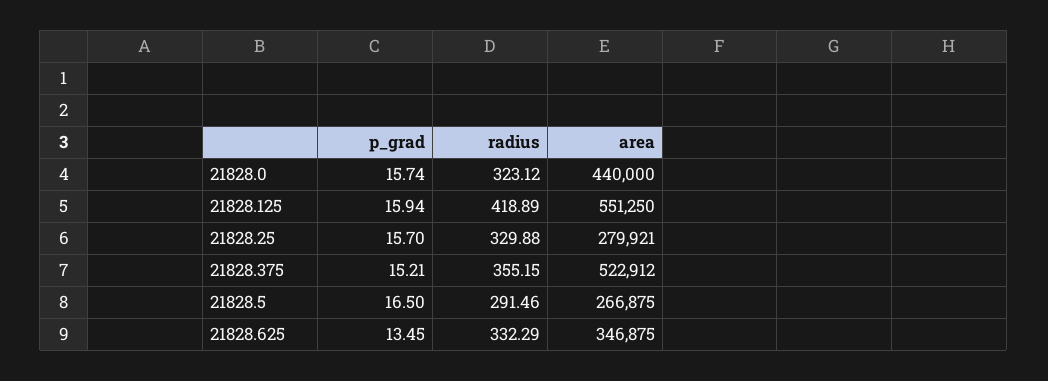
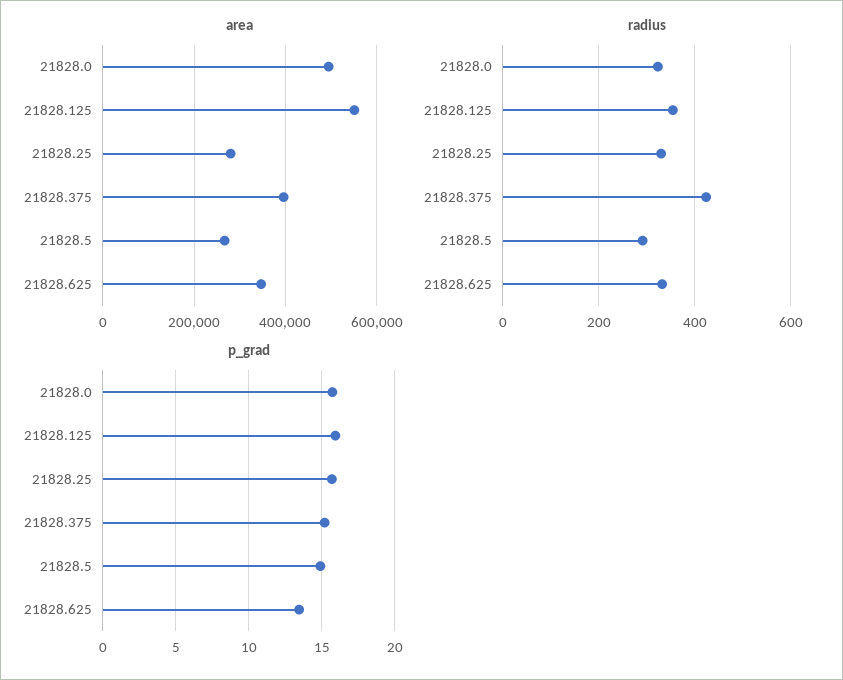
area, 21828.0: 440000 -> 500000
radius, 21828.125: 418.89 -> 360
radius, 21828.375: 355.15 -> 420
area, 21828.375: 522912 -> 400000
p_grad, 21828.5: 16.5 -> 15

